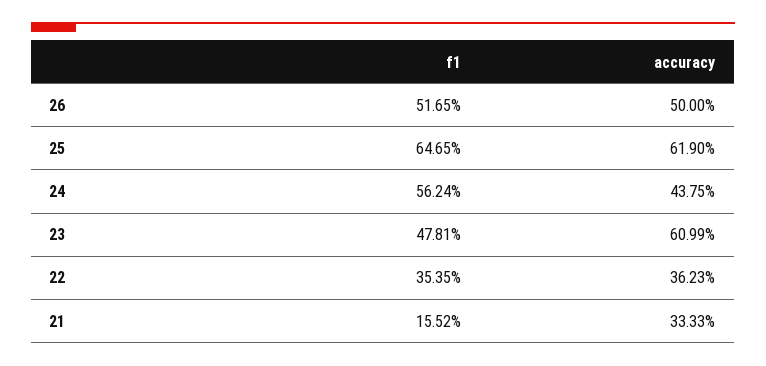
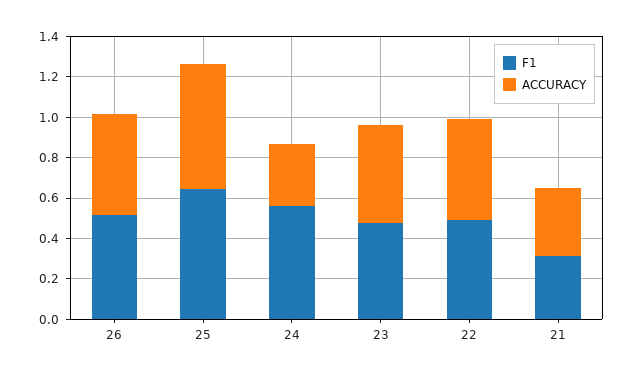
accuracy, 24: 0.4375 -> 0.3
accuracy, 23: 0.6099 -> 0.5
f1, 22: 0.3535 -> 0.5
accuracy, 22: 0.3623 -> 0.5
f1, 21: 0.1552 -> 0.3

